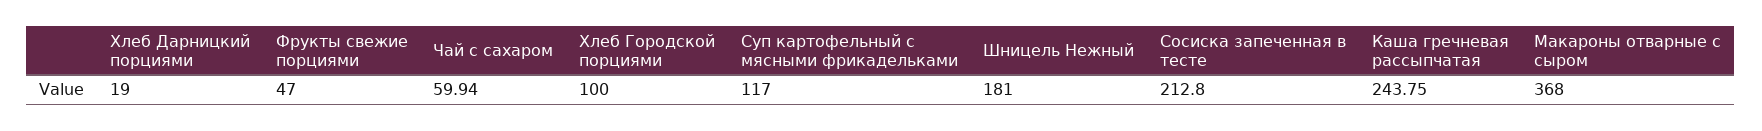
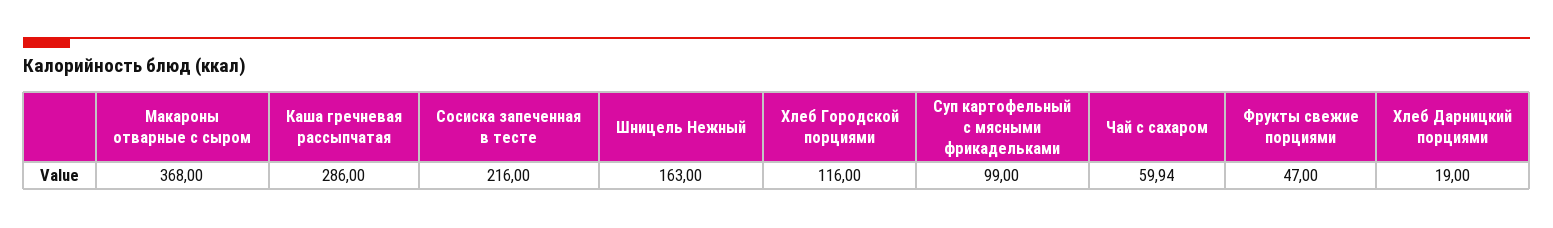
Хлеб Городской порциями: 100 -> 116
Суп картофельный с мясными фрикадельками: 117 -> 99
Шницель Нежный: 181 -> 163
Сосиска запеченная в тесте: 212.8 -> 216
Каша гречневая рассыпчатая: 243.75 -> 286

